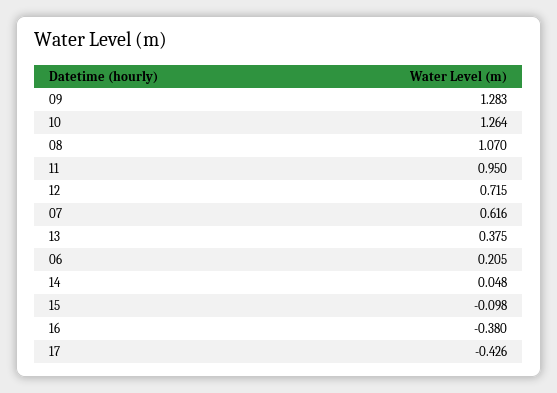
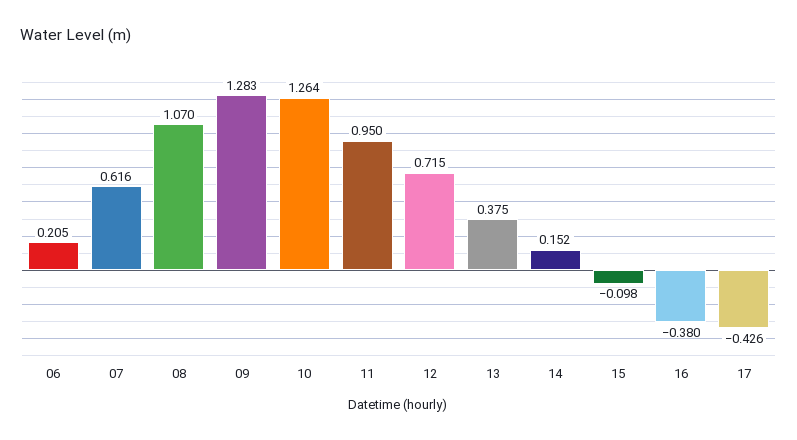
14: 0.048 -> 0.152

